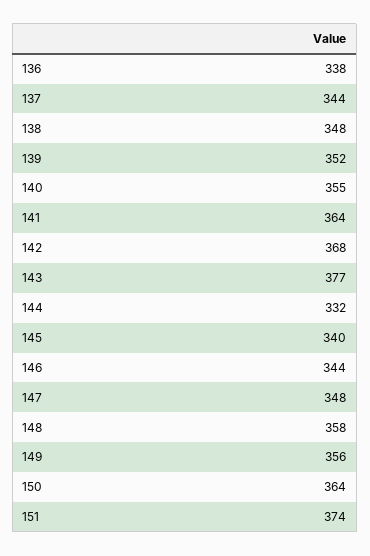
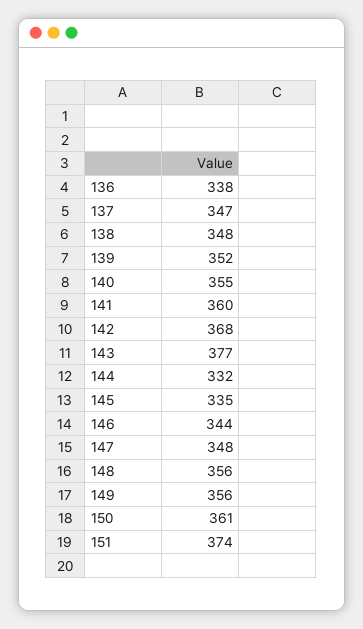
137: 344 -> 347
141: 364 -> 360
145: 340 -> 335
148: 358 -> 356
150: 364 -> 361

